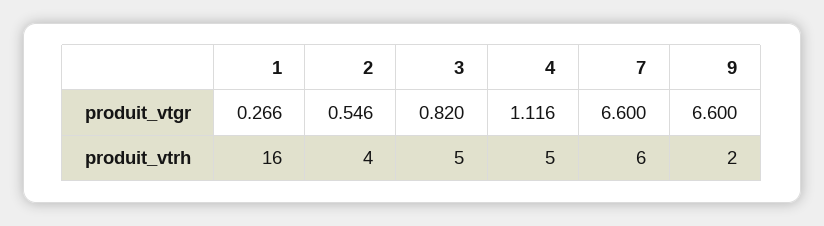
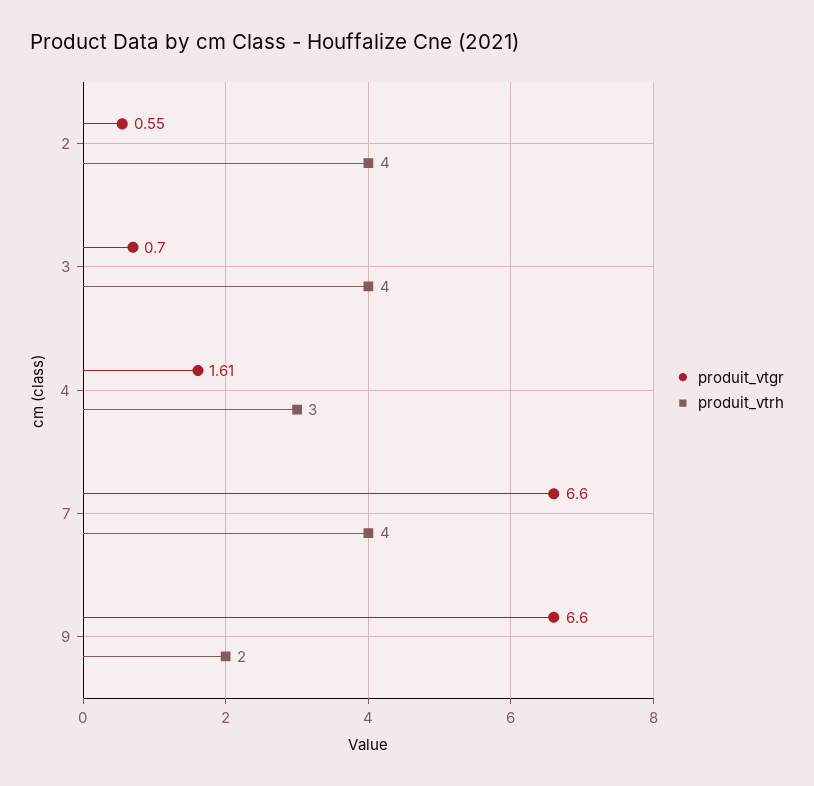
produit_vtgr, 1: 0.266 -> none
produit_vtgr, 3: 0.82 -> 0.7
produit_vtgr, 4: 1.116 -> 1.61
produit_vtrh, 1: 16 -> none
produit_vtrh, 3: 5 -> 4
produit_vtrh, 4: 5 -> 3
produit_vtrh, 7: 6 -> 4

